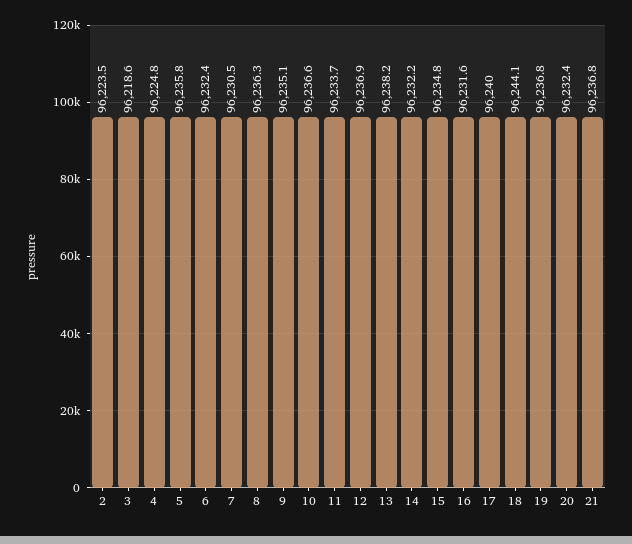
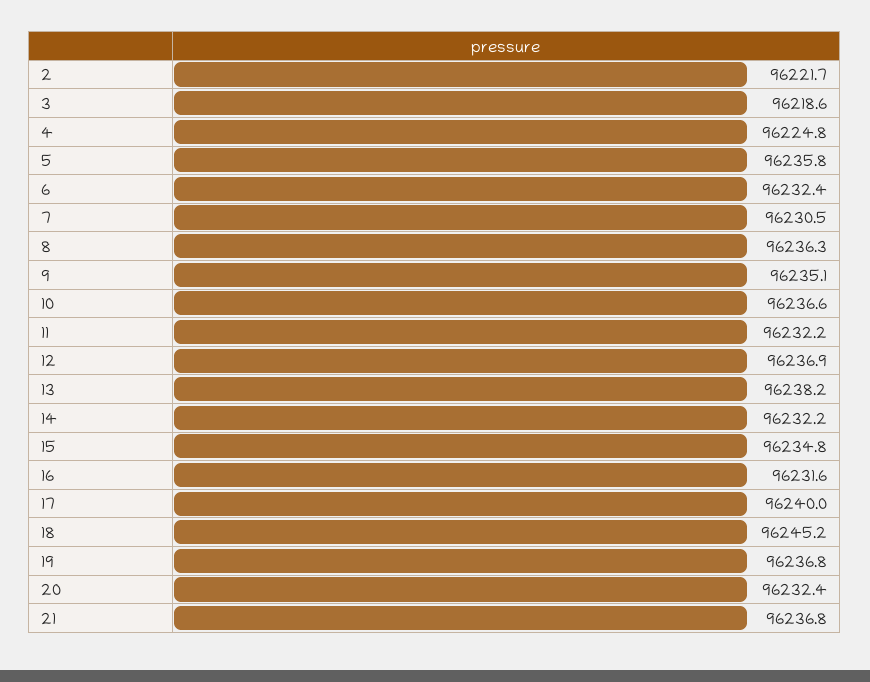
2: 96223.5 -> 96221.7
11: 96233.7 -> 96232.2
18: 96244.1 -> 96245.2

